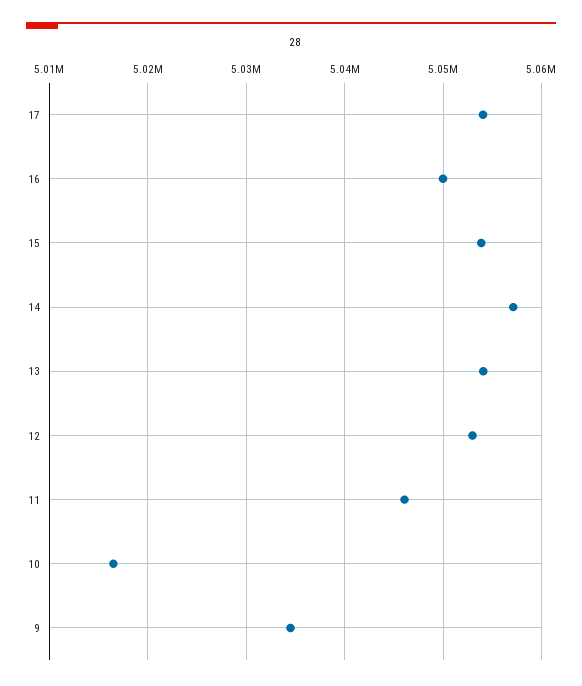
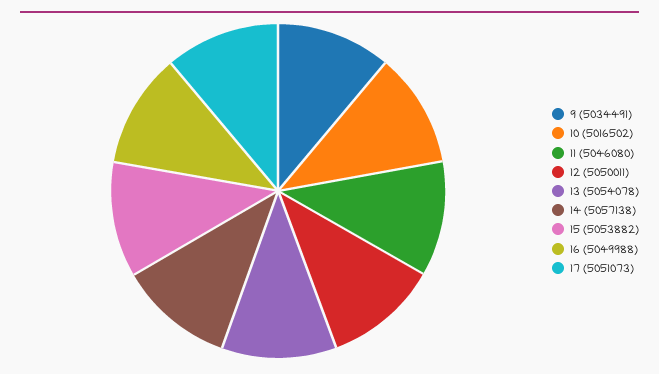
17: 5054000 -> 5051073
12: 5053000 -> 5050011

